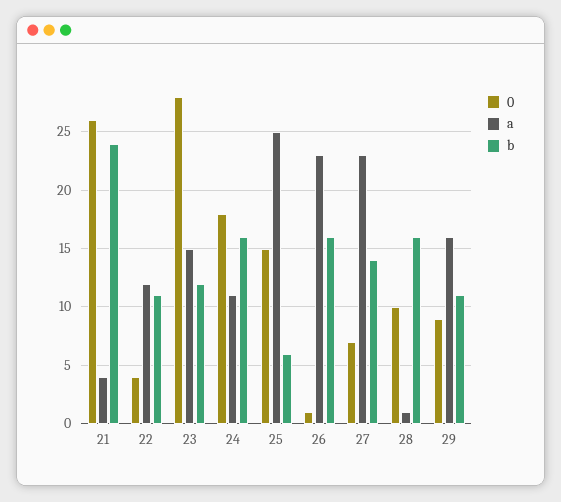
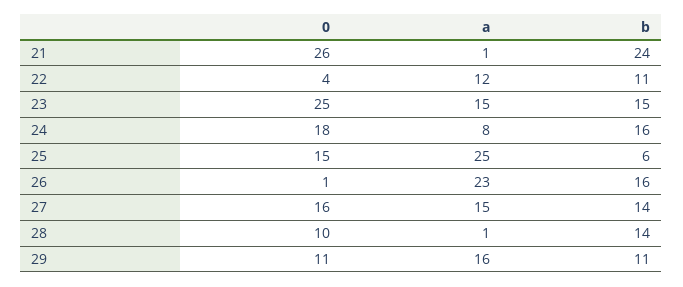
a, 21: 4 -> 1
0, 23: 28 -> 25
b, 23: 12 -> 15
a, 24: 11 -> 8
0, 27: 7 -> 16
a, 27: 23 -> 15
b, 28: 16 -> 14
0, 29: 9 -> 11

